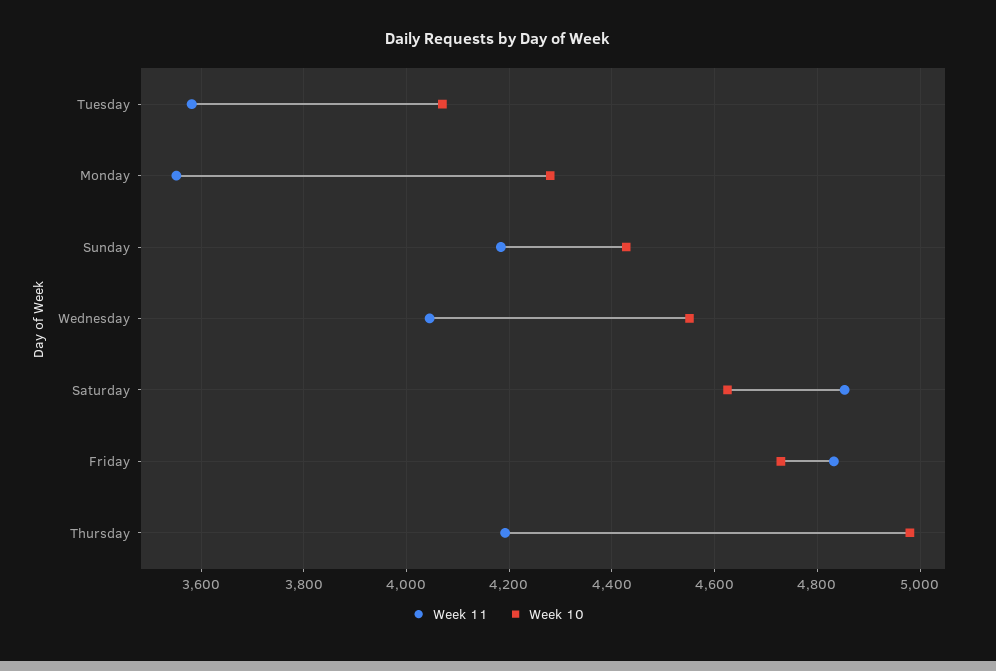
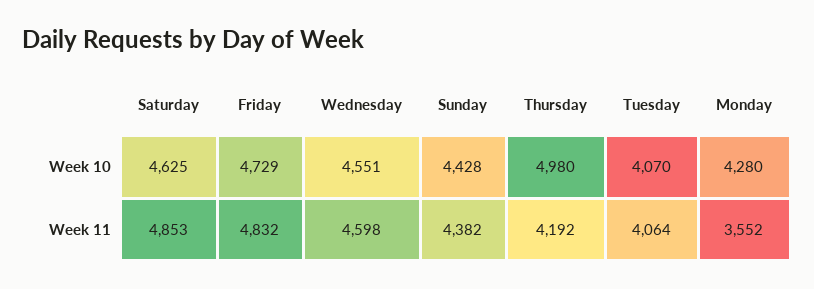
Week 11, Tuesday: 3580 -> 4064
Week 11, Sunday: 4180 -> 4382
Week 11, Wednesday: 4040 -> 4598

